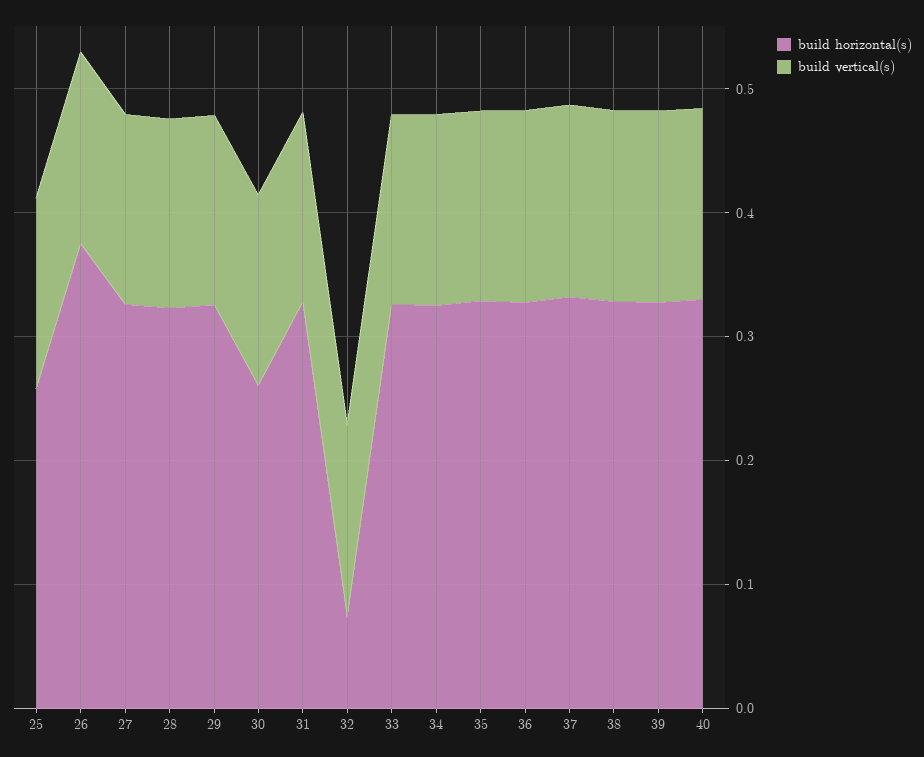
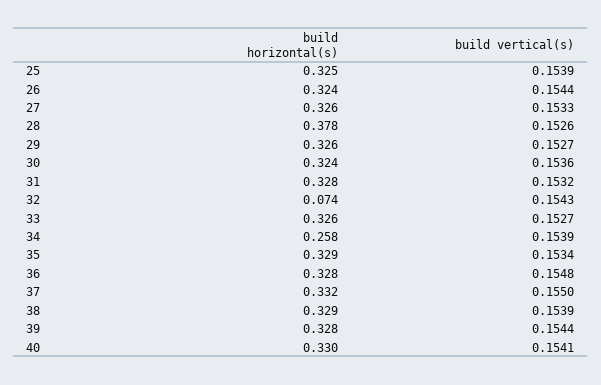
build horizontal(s), 25: 0.26 -> 0.325
build horizontal(s), 26: 0.38 -> 0.324
build horizontal(s), 28: 0.32 -> 0.378
build horizontal(s), 30: 0.26 -> 0.324
build horizontal(s), 34: 0.32 -> 0.258

